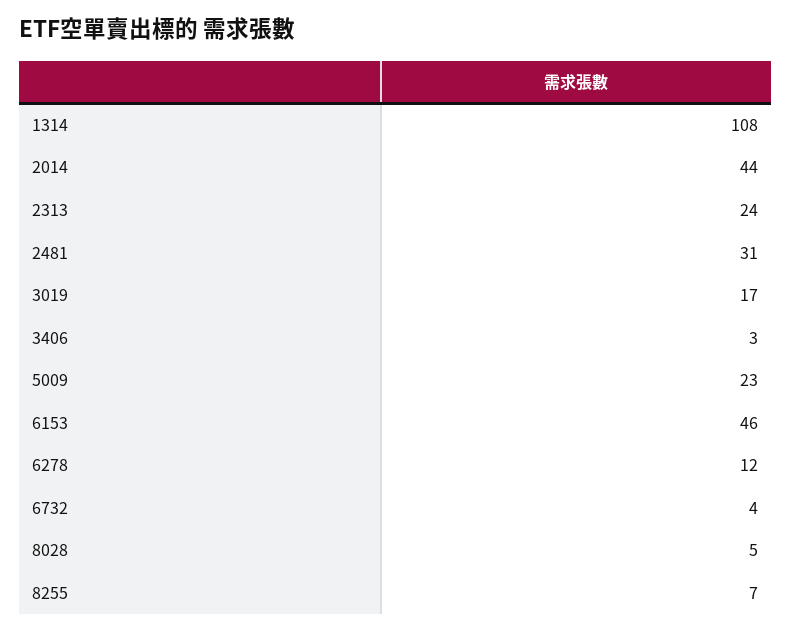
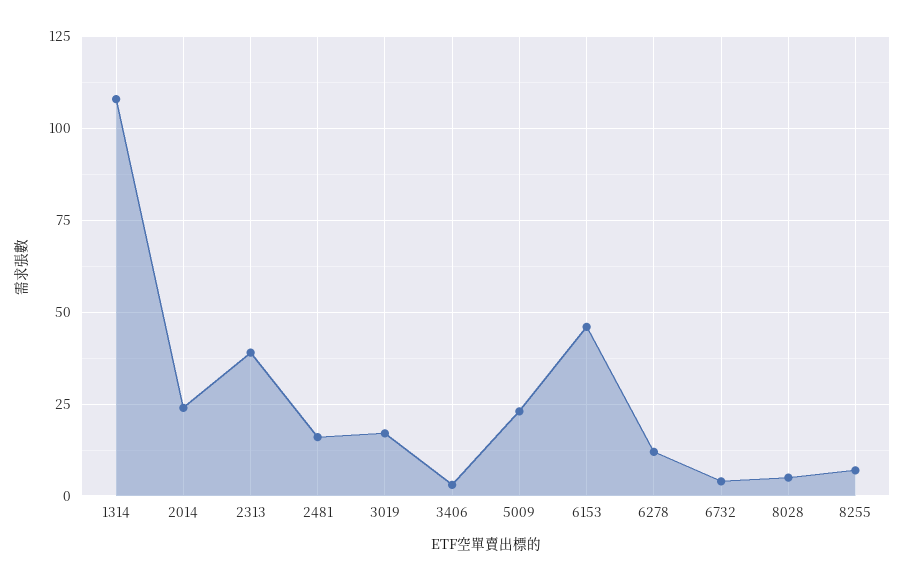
2014: 44 -> 25
2313: 24 -> 40
2481: 31 -> 15

